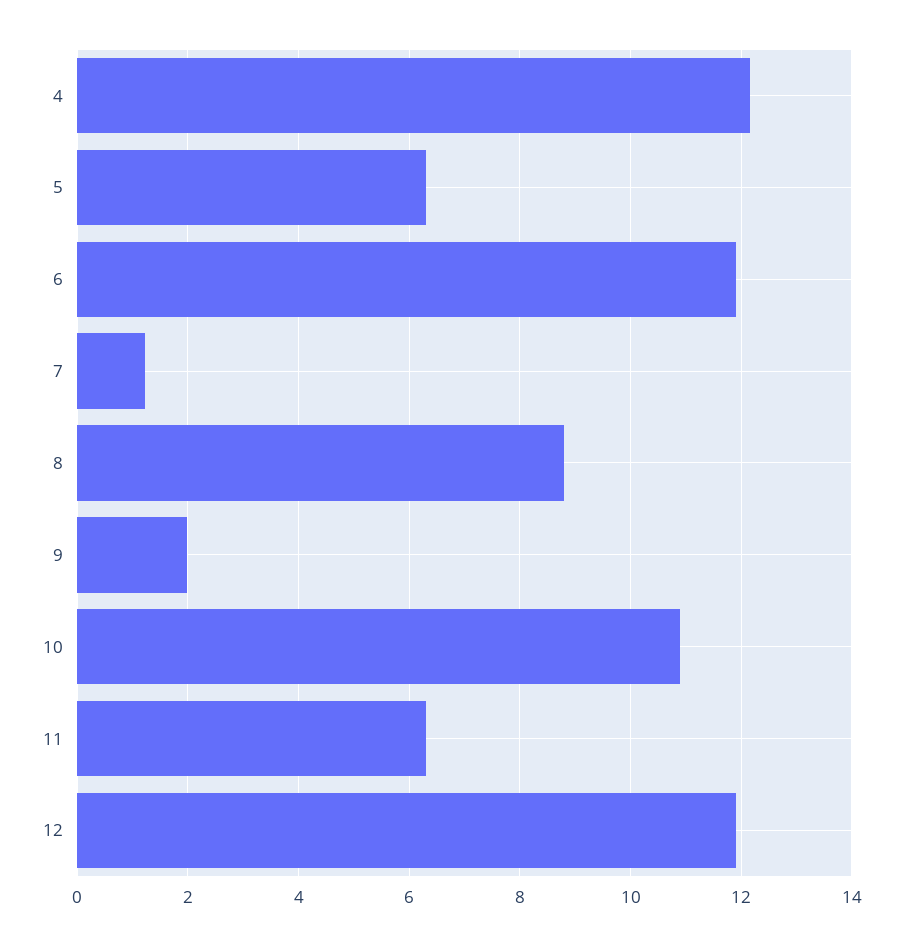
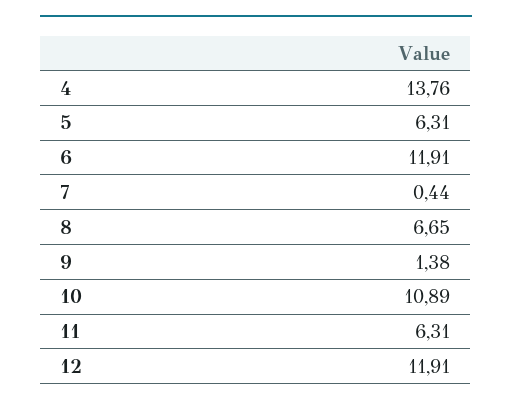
4: 12.2 -> 13.76
7: 1.2 -> 0.44
8: 8.8 -> 6.65
9: 2 -> 1.38

